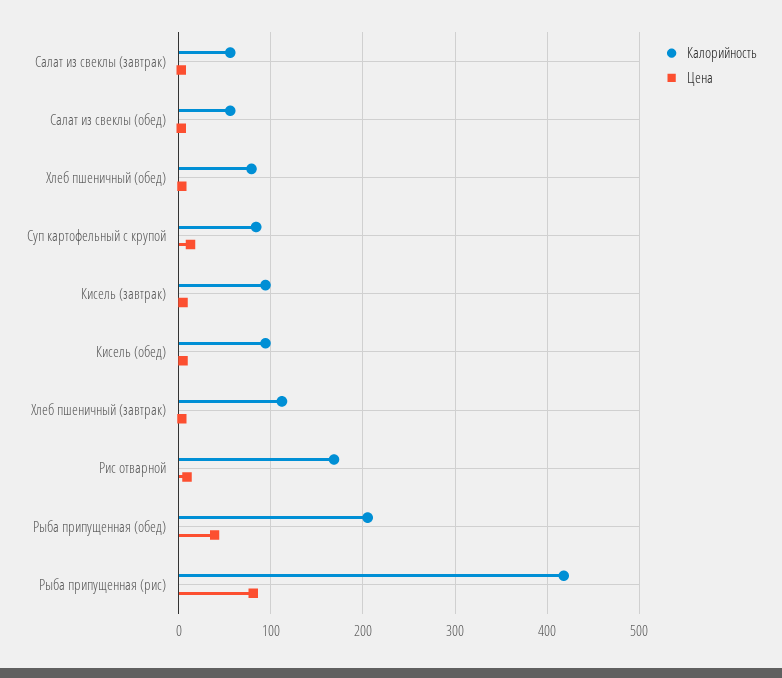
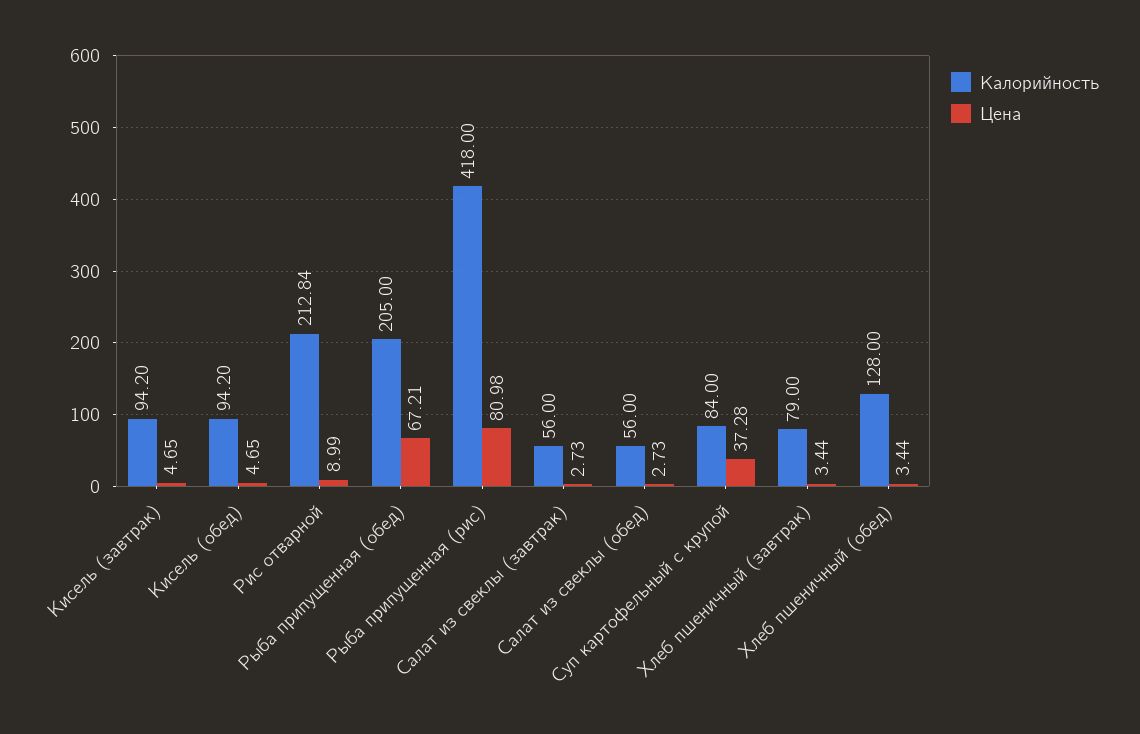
Калорийность, Хлеб пшеничный (обед): 80 -> 128
Цена, Суп картофельный с крупой: 10 -> 37.28
Калорийность, Хлеб пшеничный (завтрак): 110 -> 79
Калорийность, Рис отварной: 170 -> 212.84
Цена, Рыба припущенная (обед): 40 -> 67.21

